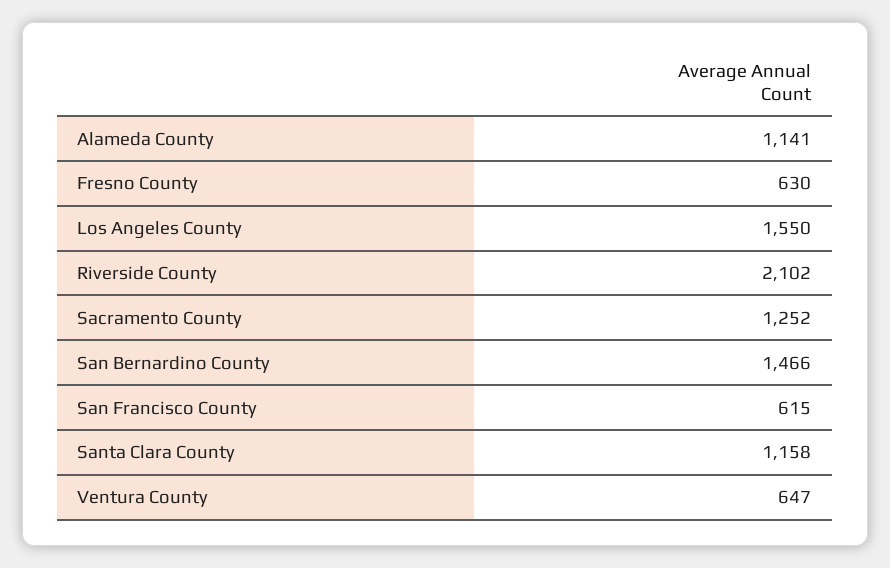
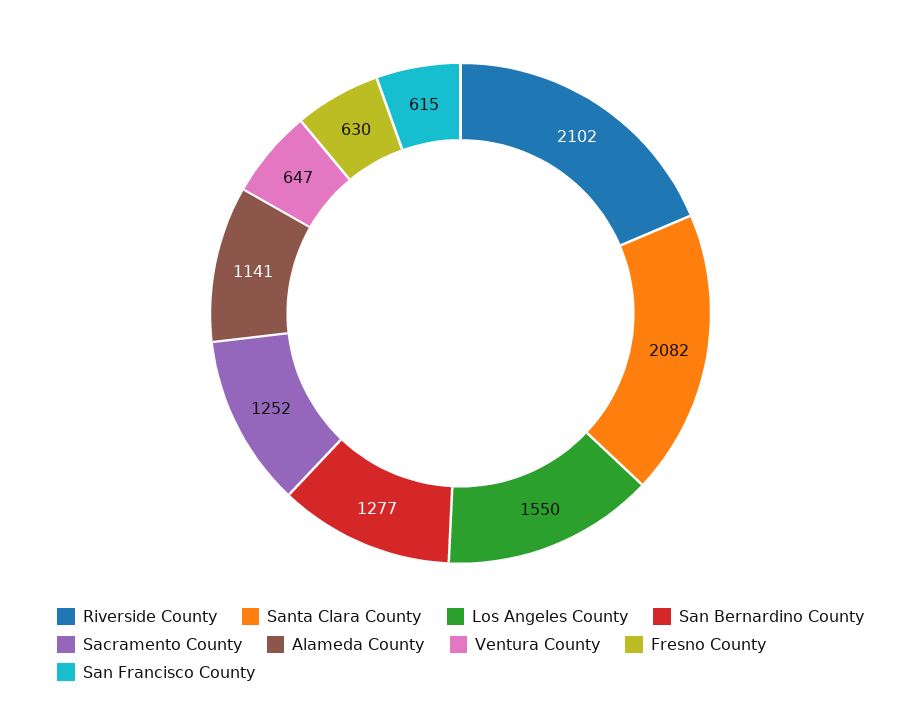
San Bernardino County: 1466 -> 1277
Santa Clara County: 1158 -> 2082

